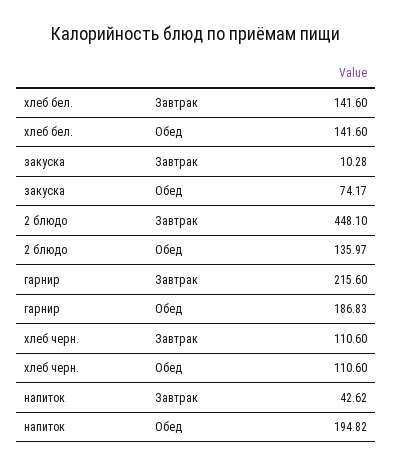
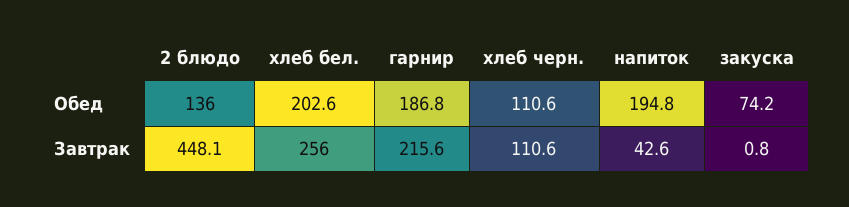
хлеб бел., Завтрак: 141.6 -> 256
хлеб бел., Обед: 141.6 -> 202.6
закуска, Завтрак: 10.28 -> 0.8

